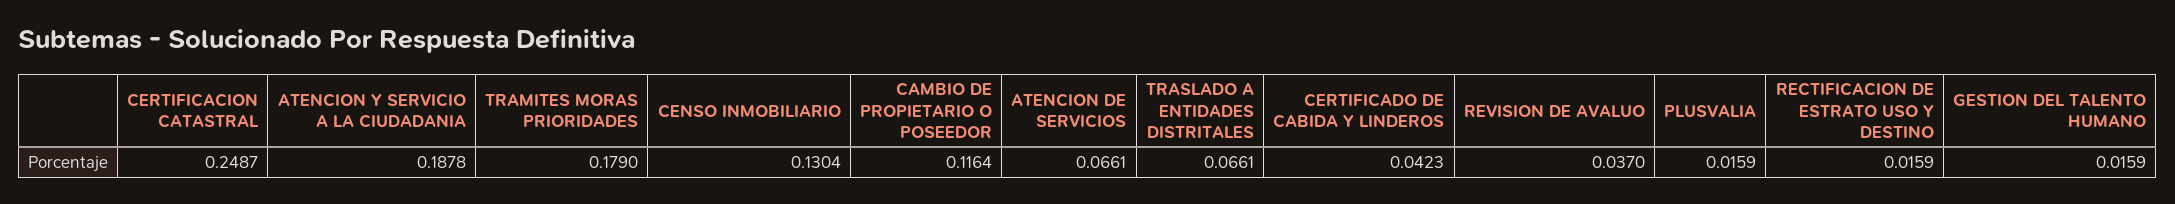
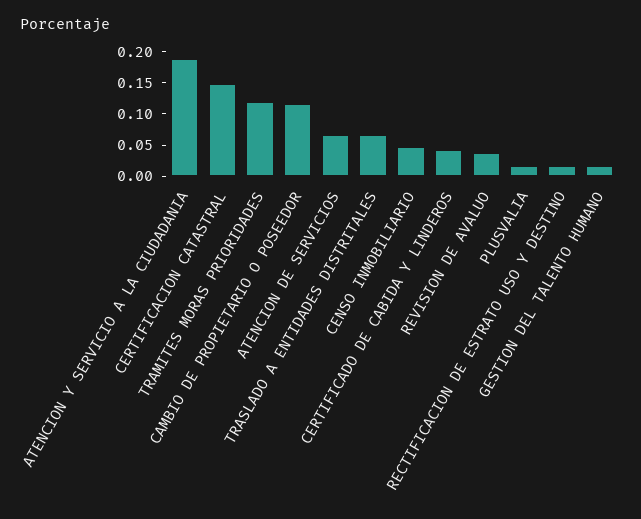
CERTIFICACION CATASTRAL: 0.2487 -> 0.15
TRAMITES MORAS PRIORIDADES: 0.179 -> 0.125
CENSO INMOBILIARIO: 0.1304 -> 0.05

